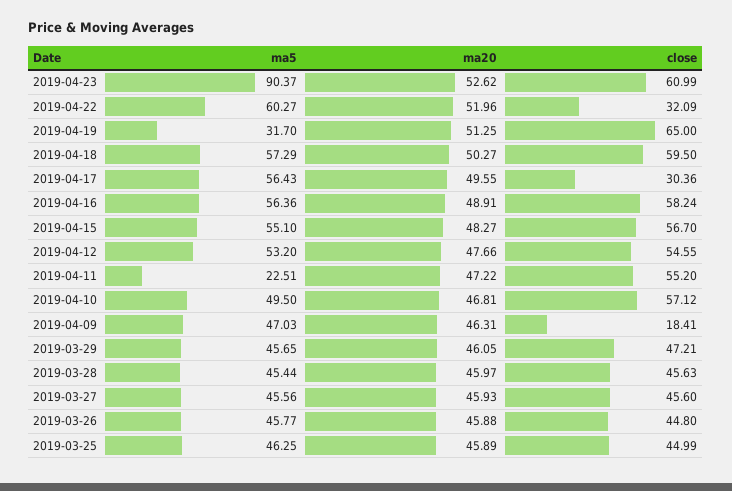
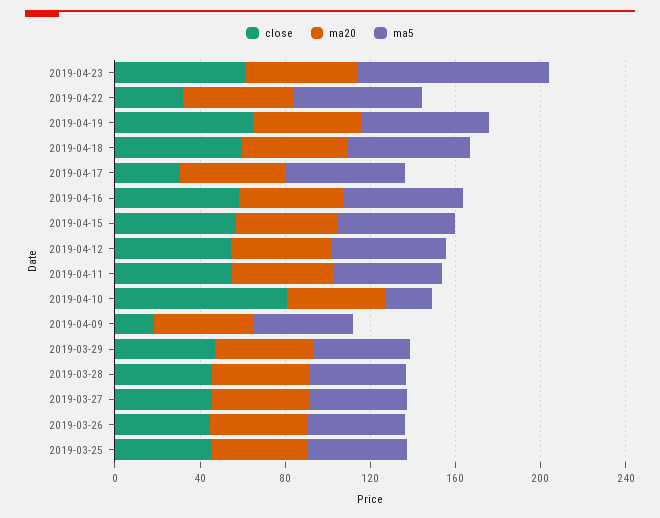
ma5, 2019-04-19: 31.7 -> 60
ma5, 2019-04-11: 22.51 -> 50
ma5, 2019-04-10: 49.5 -> 20
close, 2019-04-10: 57.12 -> 80

